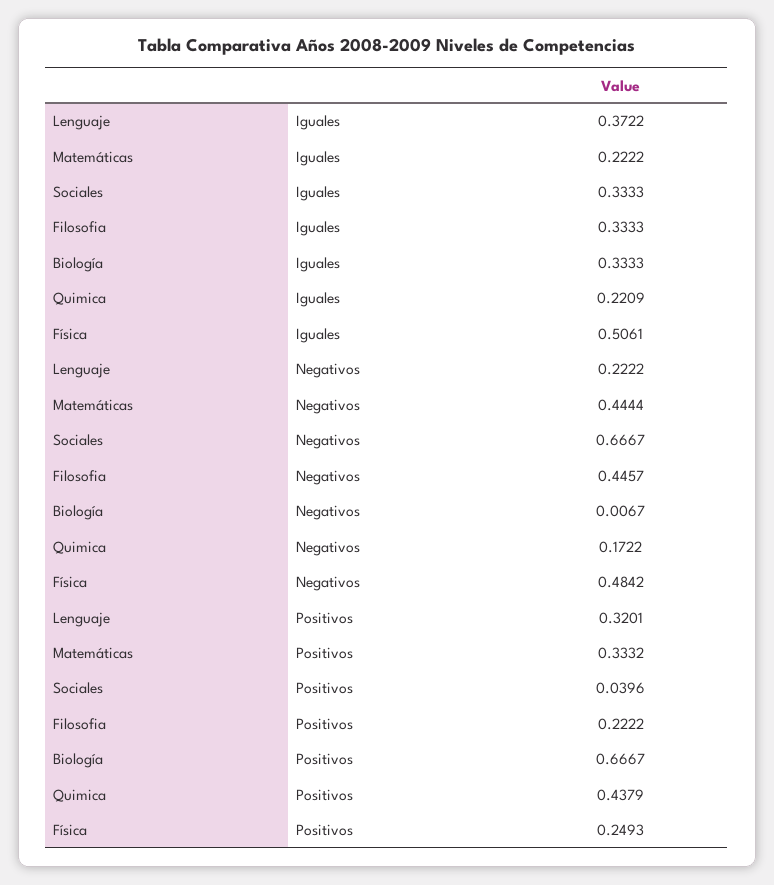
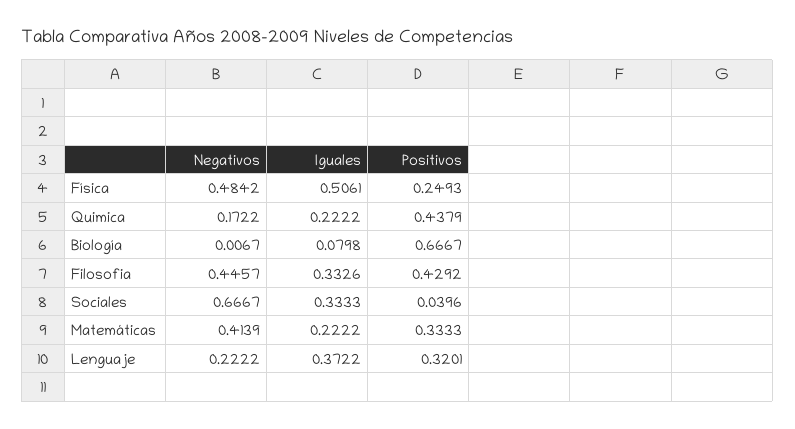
Filosofia, Iguales: 0.3333 -> 0.3326
Biología, Iguales: 0.3333 -> 0.0798
Quimica, Iguales: 0.2209 -> 0.2222
Matemáticas, Negativos: 0.4444 -> 0.4139
Matemáticas, Positivos: 0.3332 -> 0.3333
Filosofia, Positivos: 0.2222 -> 0.4292

